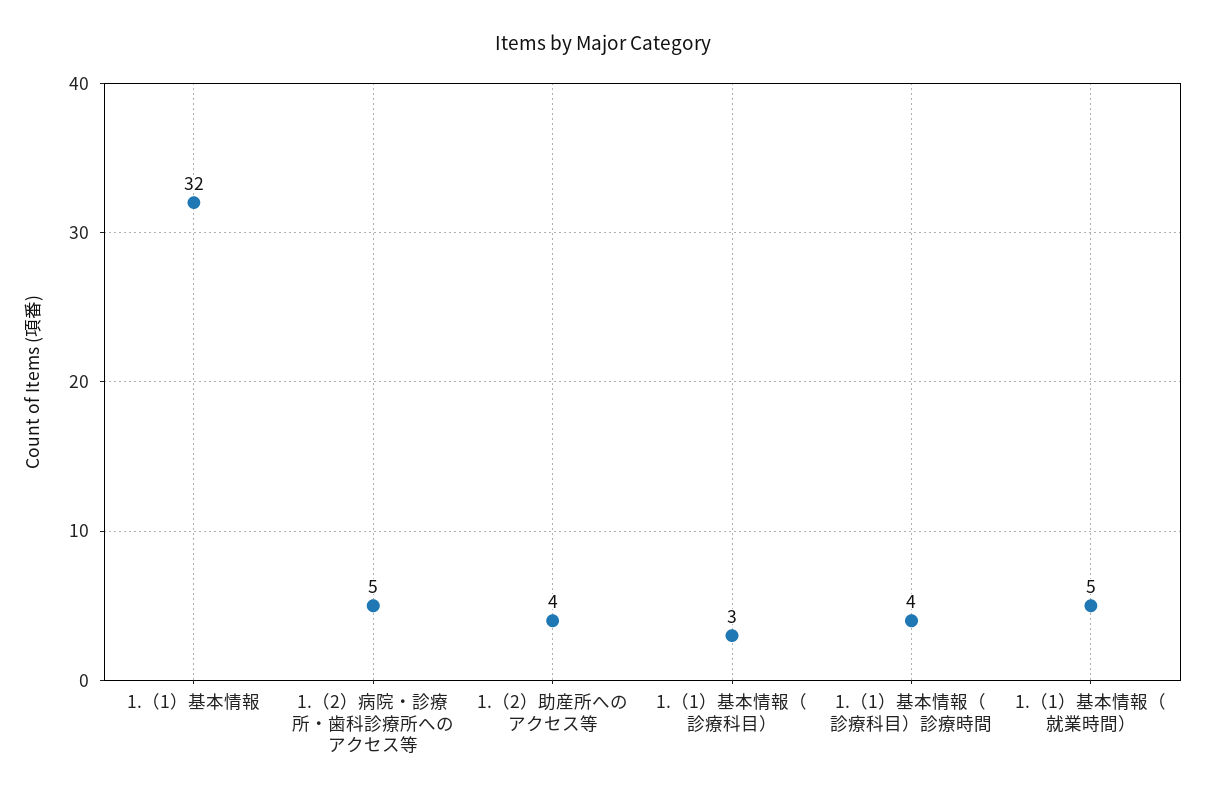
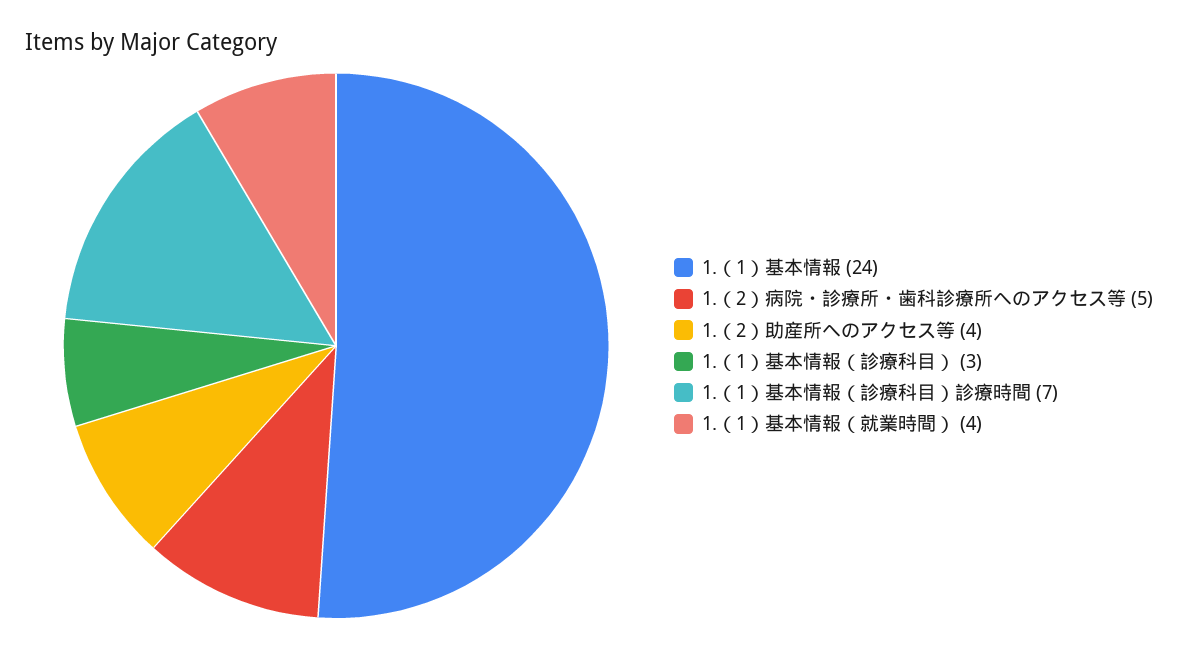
1.（1）基本情報: 32 -> 24
1.（1）基本情報（診療科目）診療時間: 4 -> 7
1.（1）基本情報（就業時間）: 5 -> 4

